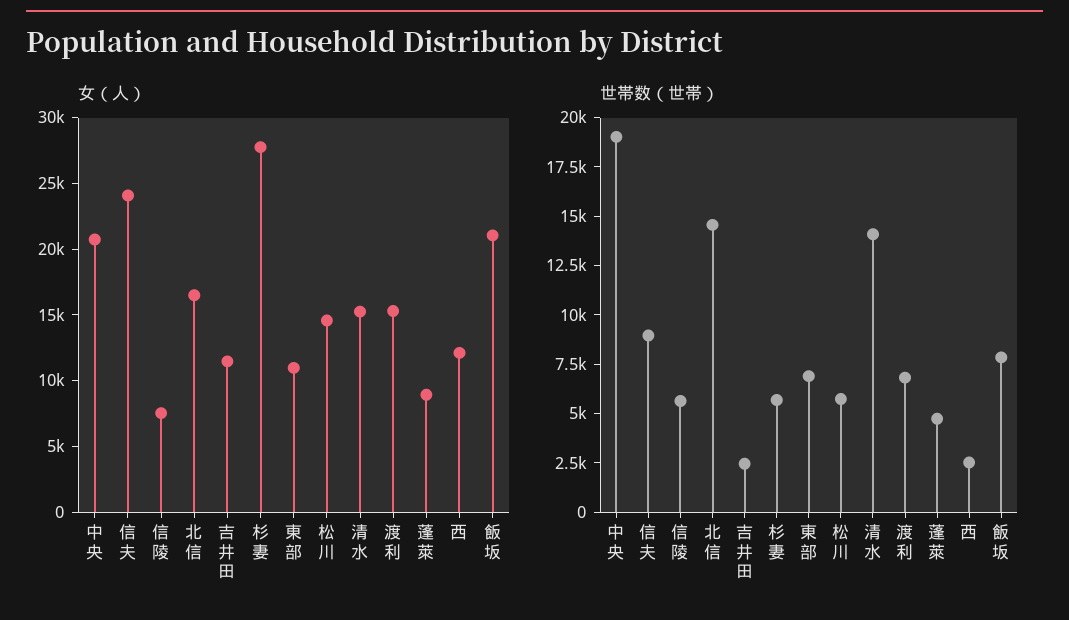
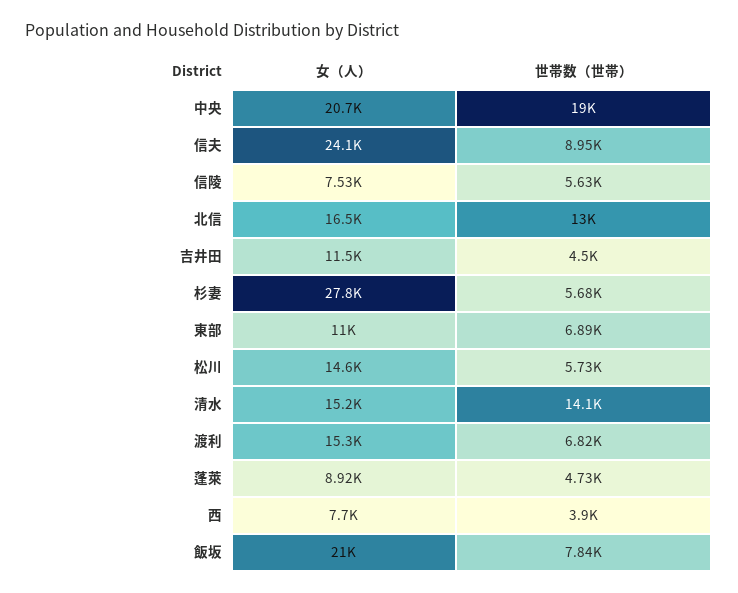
女（人）, 西: 12000 -> 7700
世帯数（世帯）, 北信: 14500 -> 13000
世帯数（世帯）, 吉井田: 2500 -> 4500
世帯数（世帯）, 西: 2500 -> 3900

